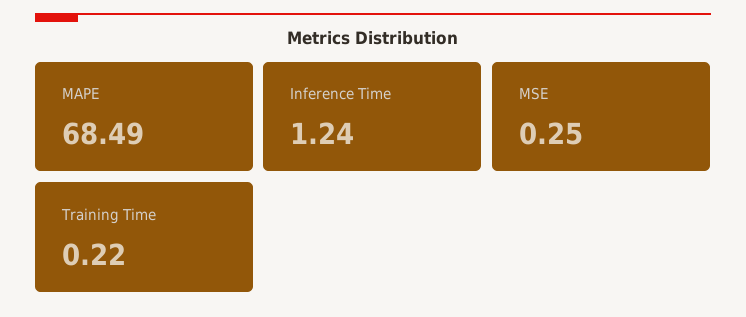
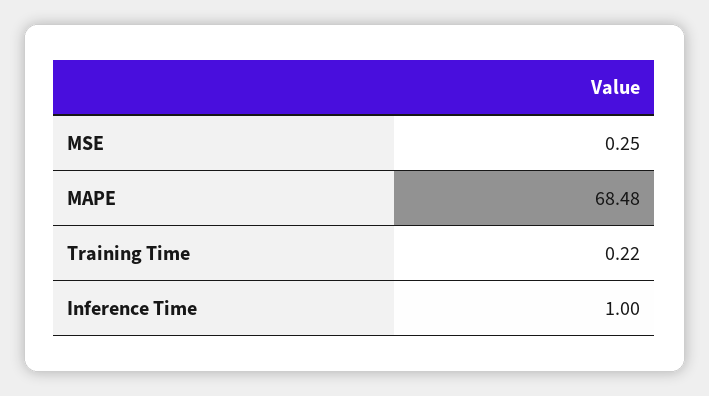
MAPE: 68.49 -> 68.48
Inference Time: 1.24 -> 1

